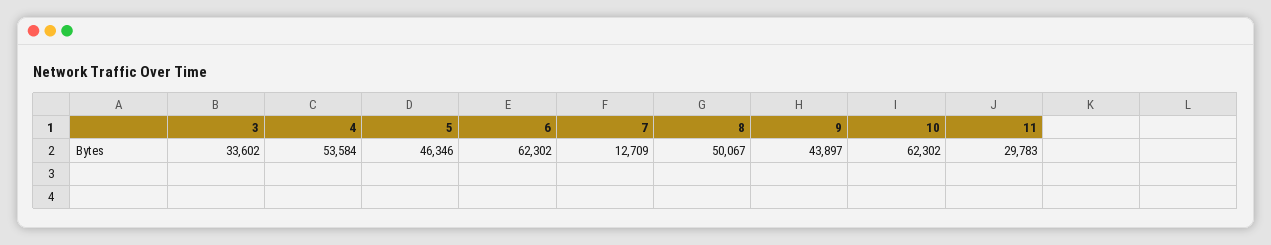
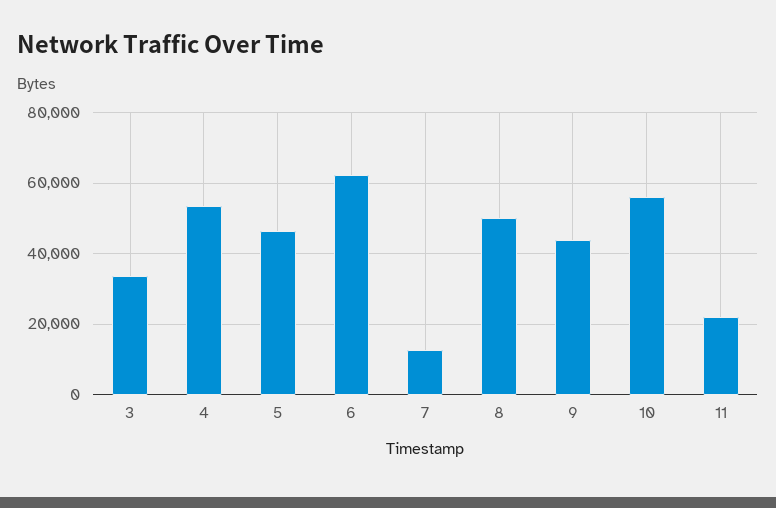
10: 62302 -> 56000
11: 29783 -> 22000

